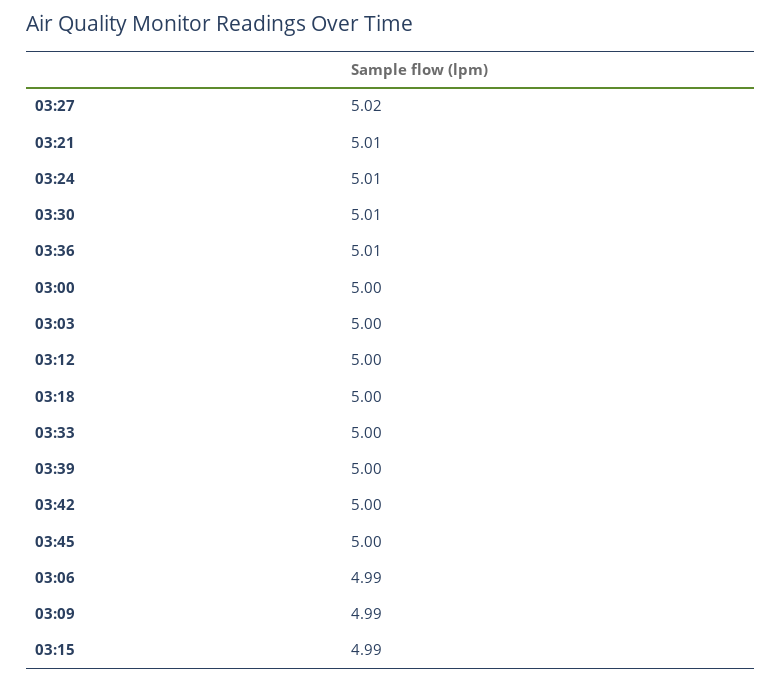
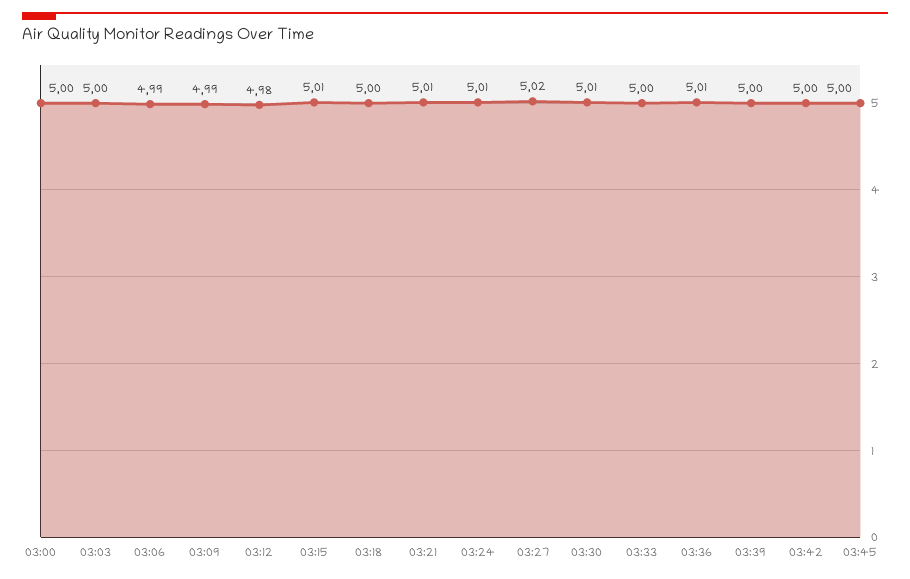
03:12: 5 -> 4.98
03:15: 4.99 -> 5.01

